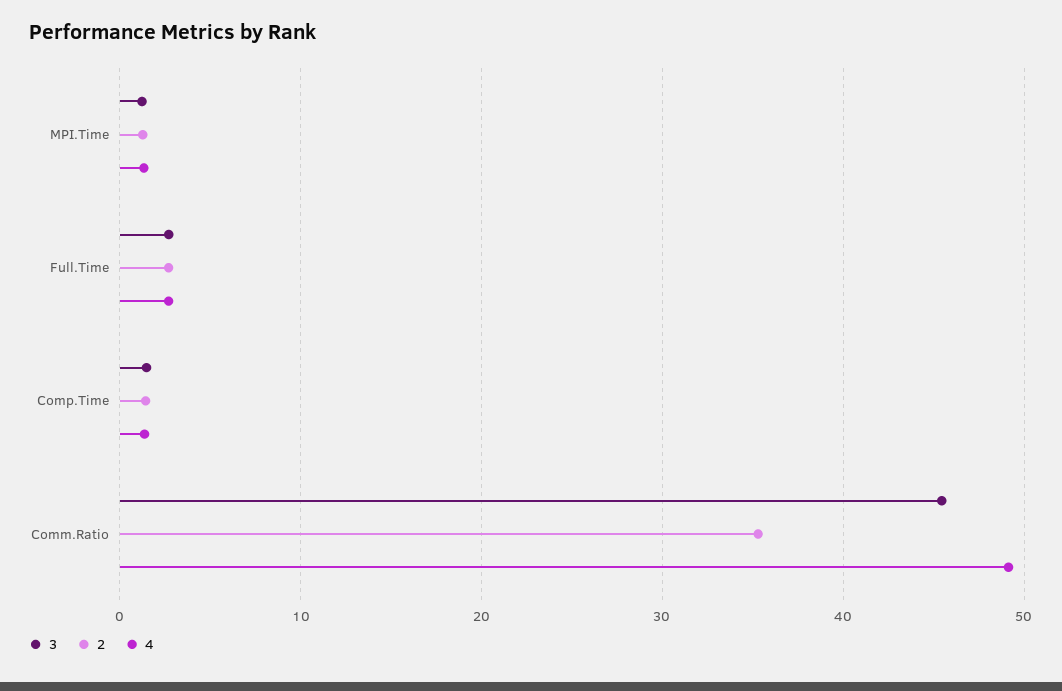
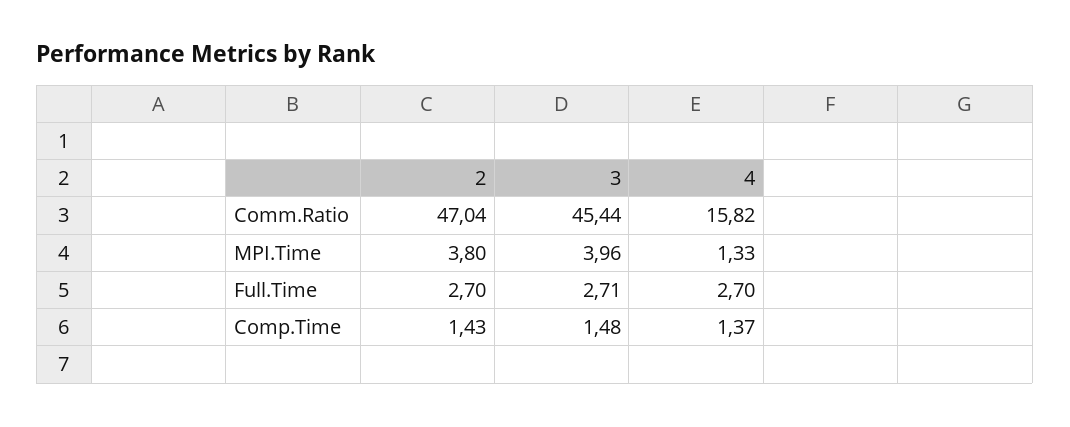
3, MPI.Time: 1 -> 3.96
2, MPI.Time: 1 -> 3.8
2, Comm.Ratio: 35 -> 47.04
4, Comm.Ratio: 49 -> 15.82

